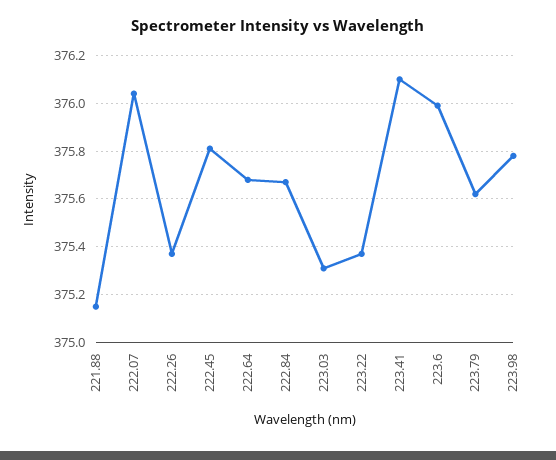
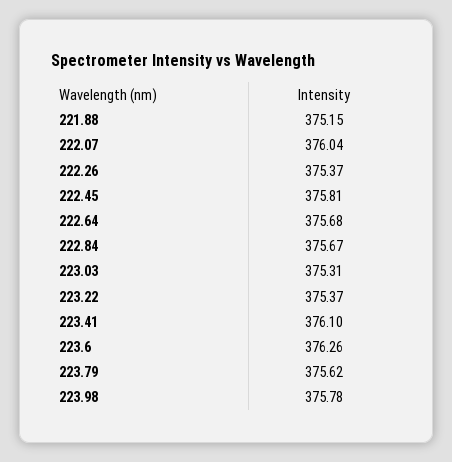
223.6: 376 -> 376.26

